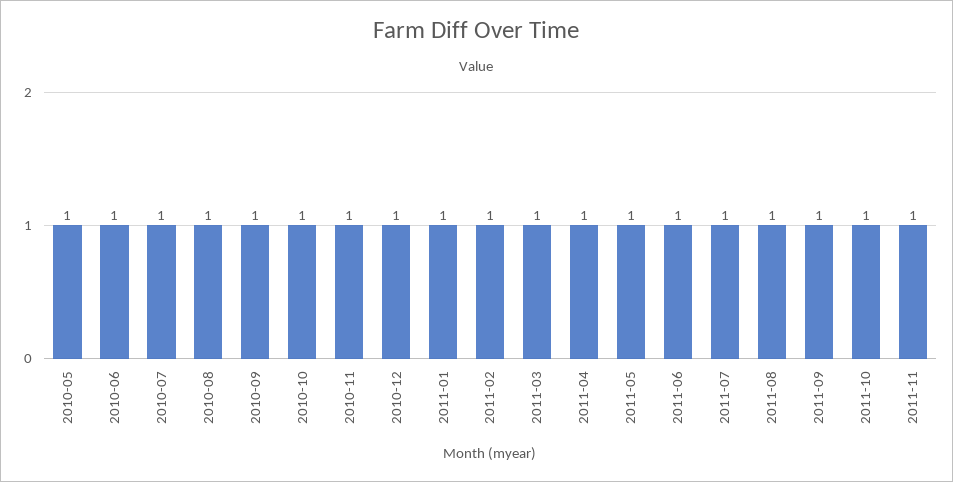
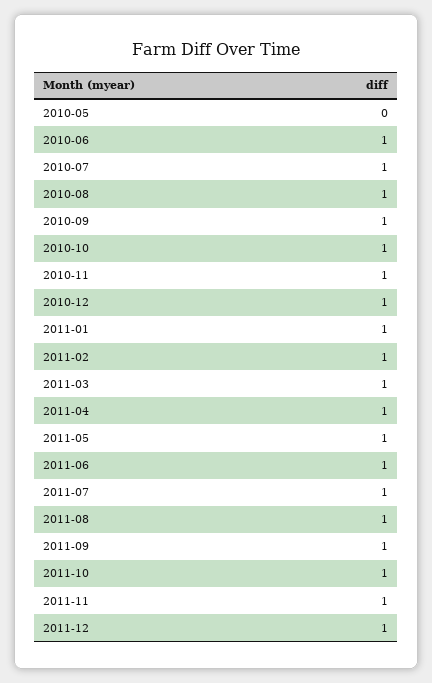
2010-05: 1 -> 0
2011-12: none -> 1

